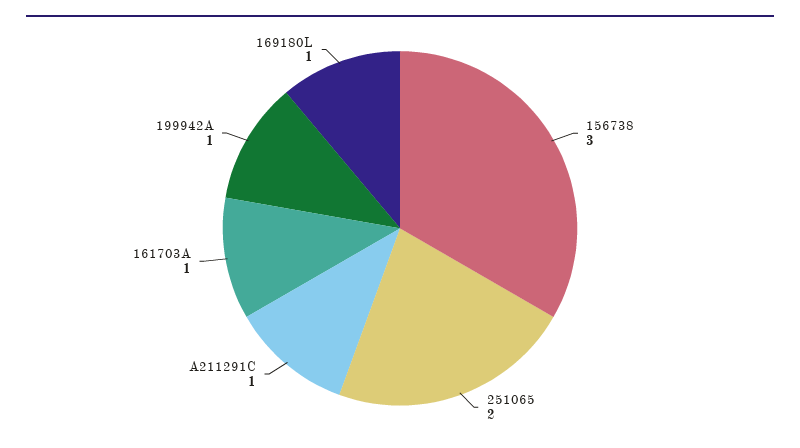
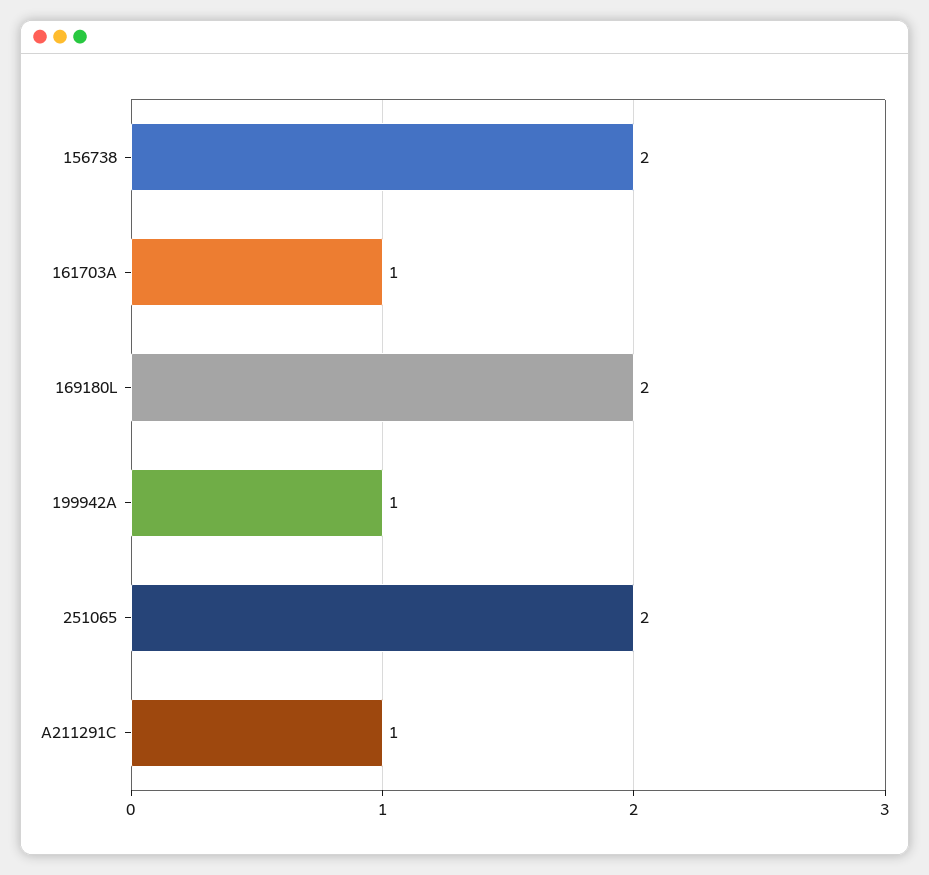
156738: 3 -> 2
169180L: 1 -> 2

